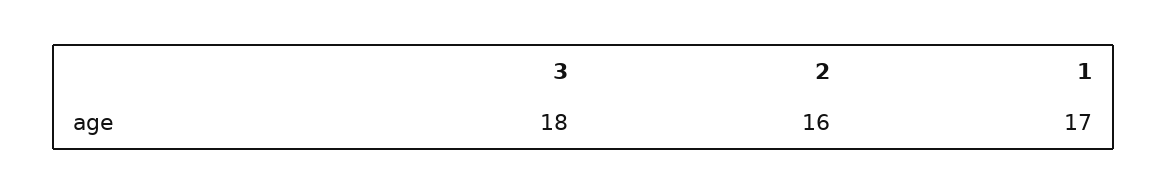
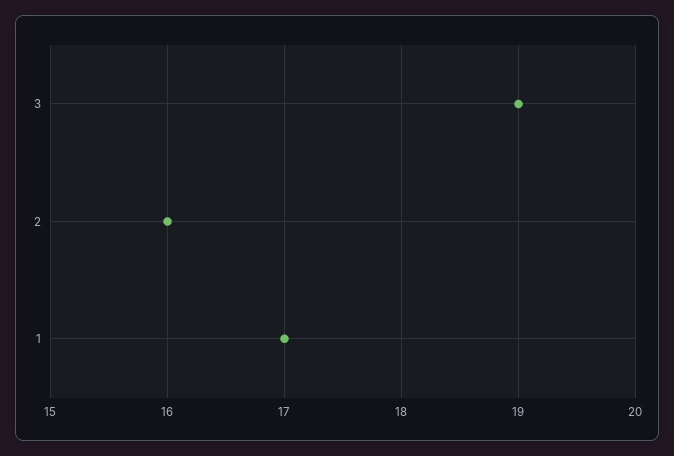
3: 18 -> 19

